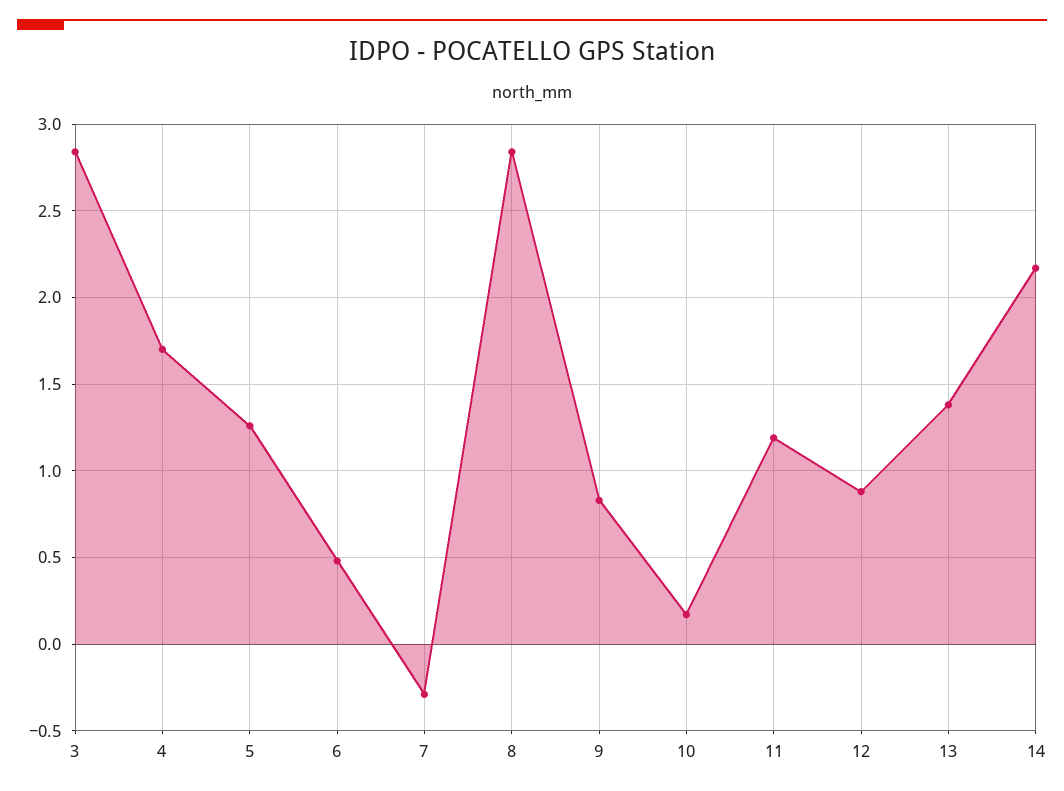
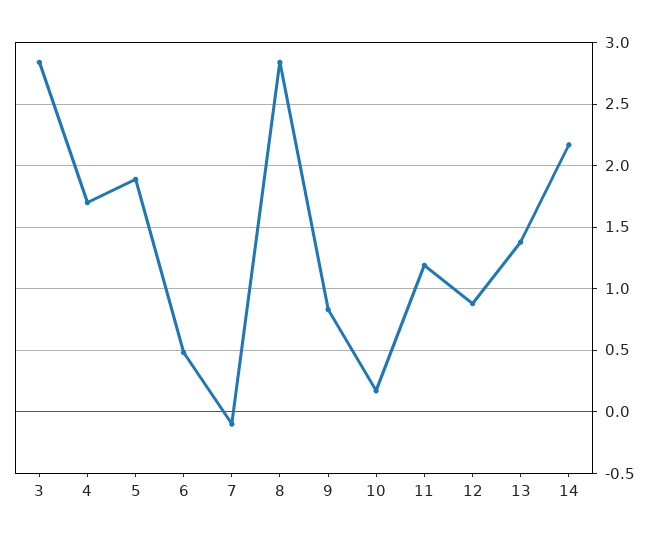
5: 1.25 -> 1.9
7: -0.3 -> -0.1

